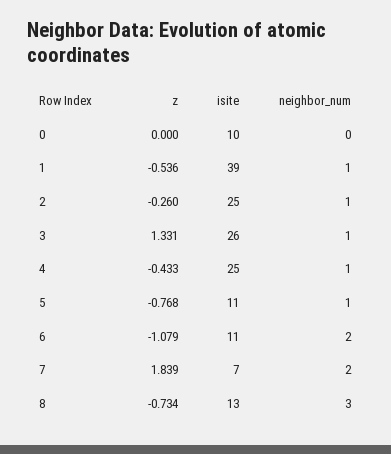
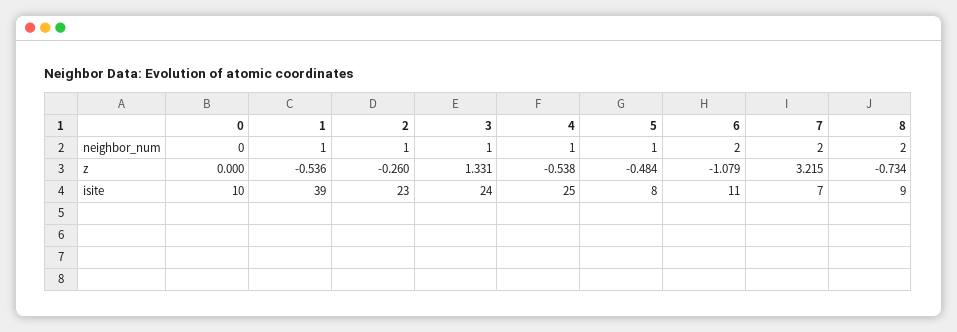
isite, 2: 25 -> 23
isite, 3: 26 -> 24
z, 4: -0.433 -> -0.538
z, 5: -0.768 -> -0.484
isite, 5: 11 -> 8
z, 7: 1.839 -> 3.215
isite, 8: 13 -> 9
neighbor_num, 8: 3 -> 2

